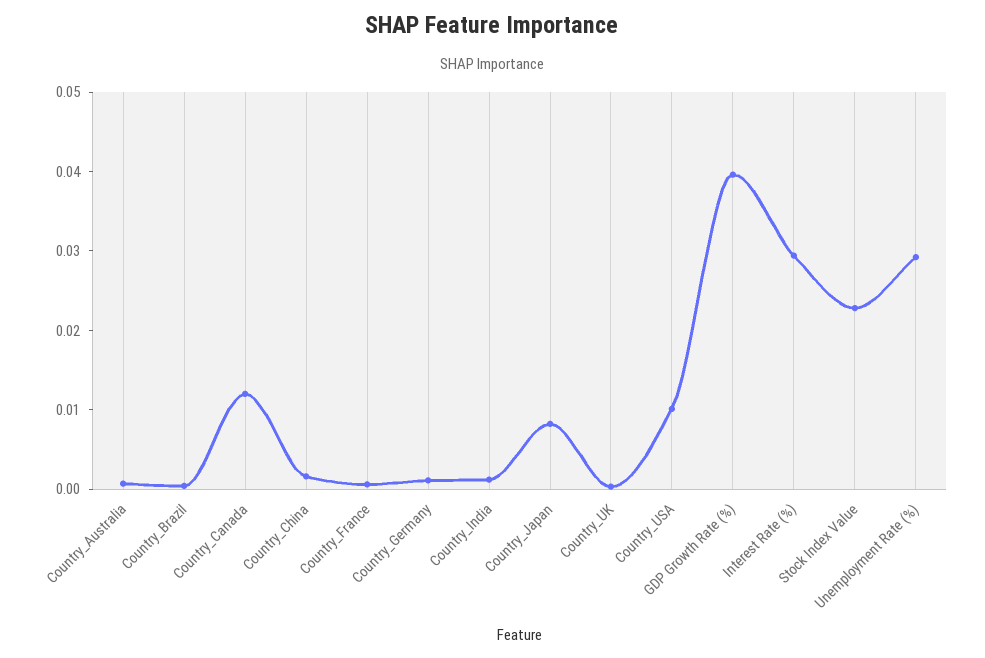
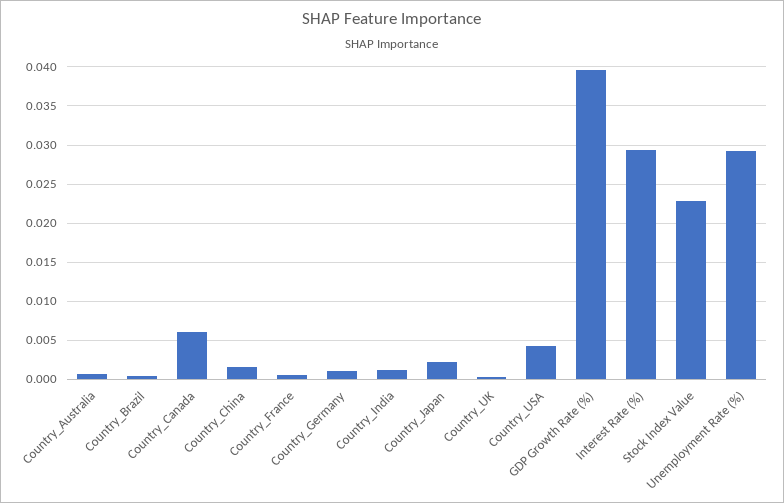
Country_Canada: 0.012 -> 0.006
Country_Japan: 0.008 -> 0.002
Country_USA: 0.01 -> 0.004

